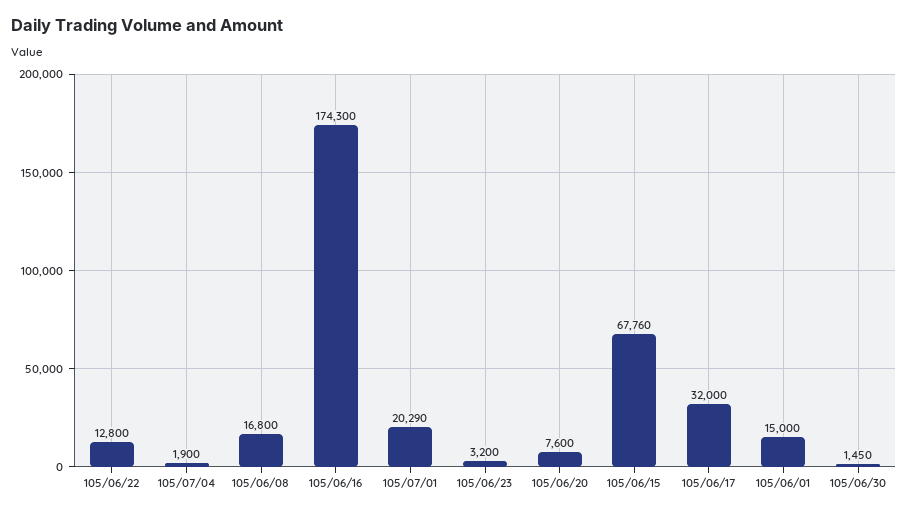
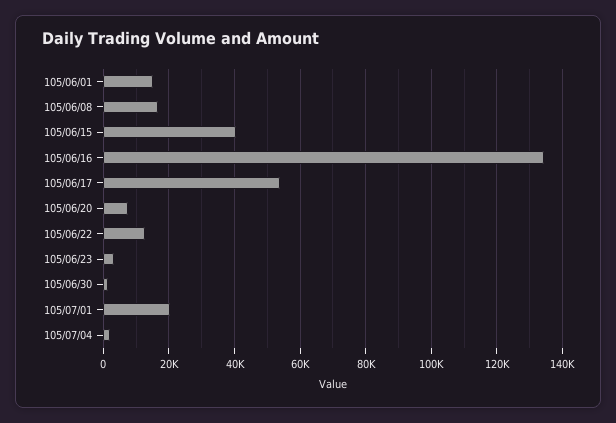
105/06/16: 174300 -> 134000
105/06/15: 67760 -> 40000
105/06/17: 32000 -> 54000

